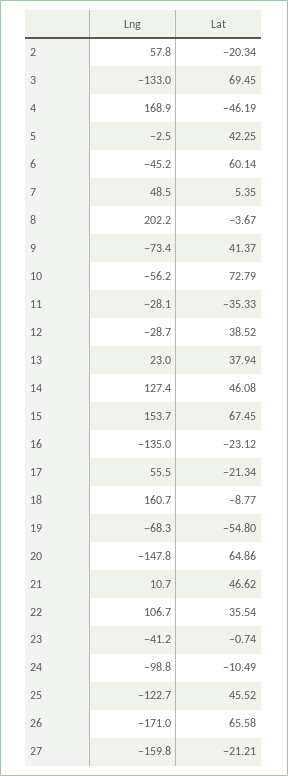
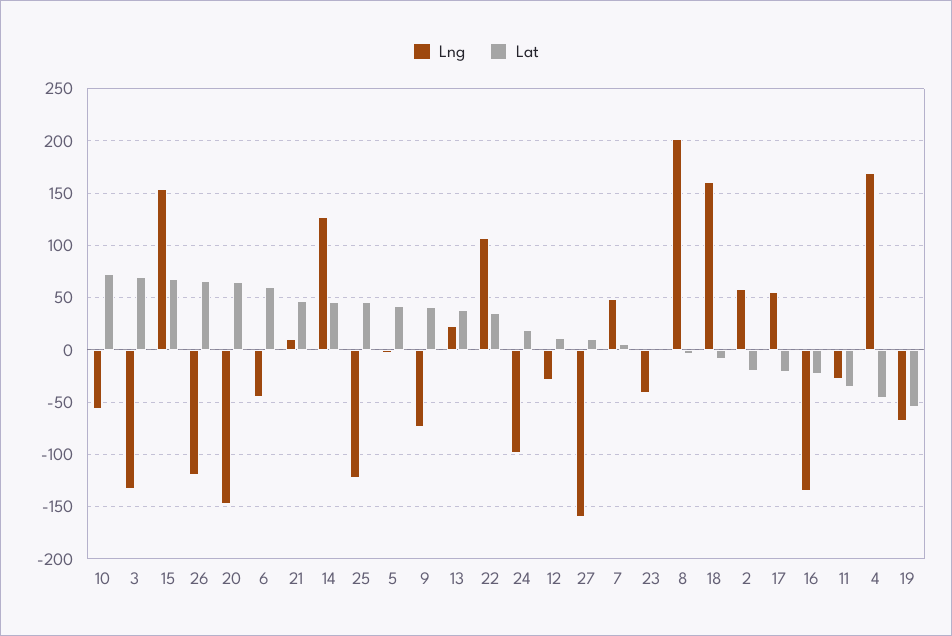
Lat, 12: 38.52 -> 10
Lat, 24: -10.49 -> 20
Lng, 26: -171 -> -120
Lat, 27: -21.21 -> 10

